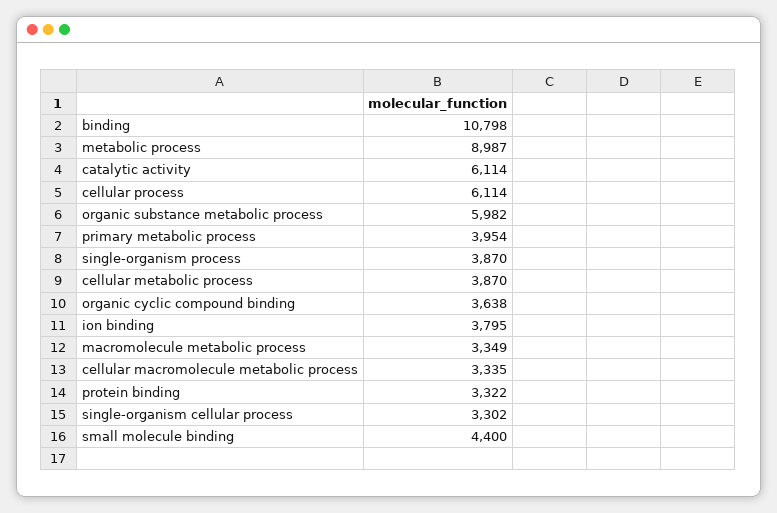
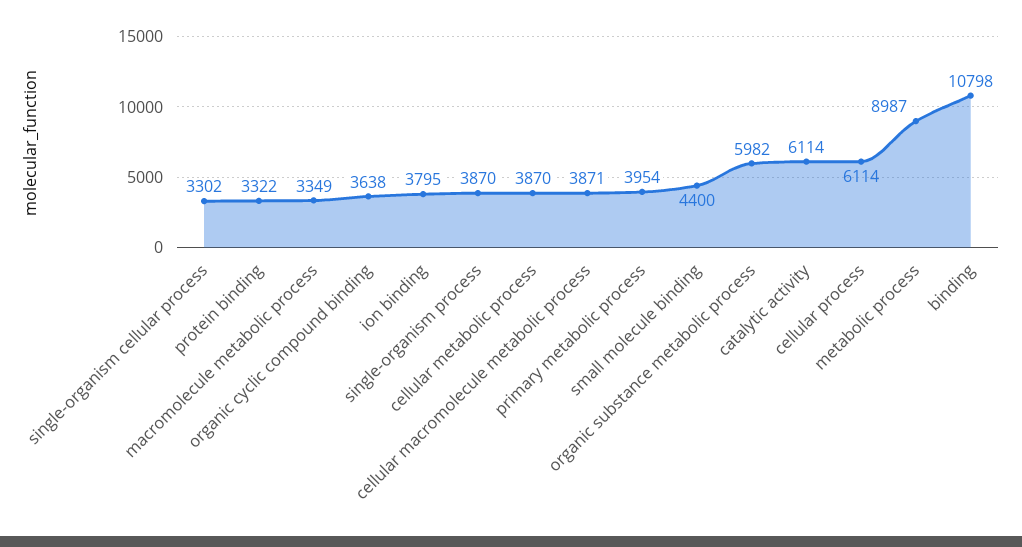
cellular macromolecule metabolic process: 3335 -> 3871

